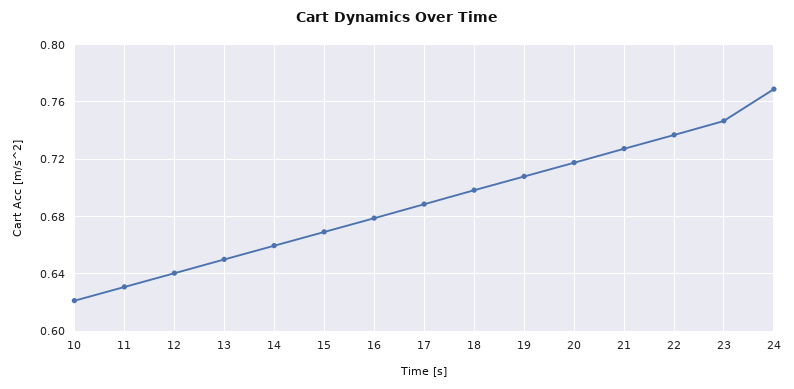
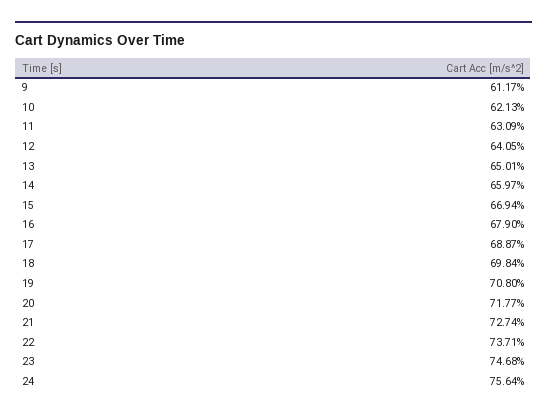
24: 0.77 -> 0.7564
9: none -> 0.6117

